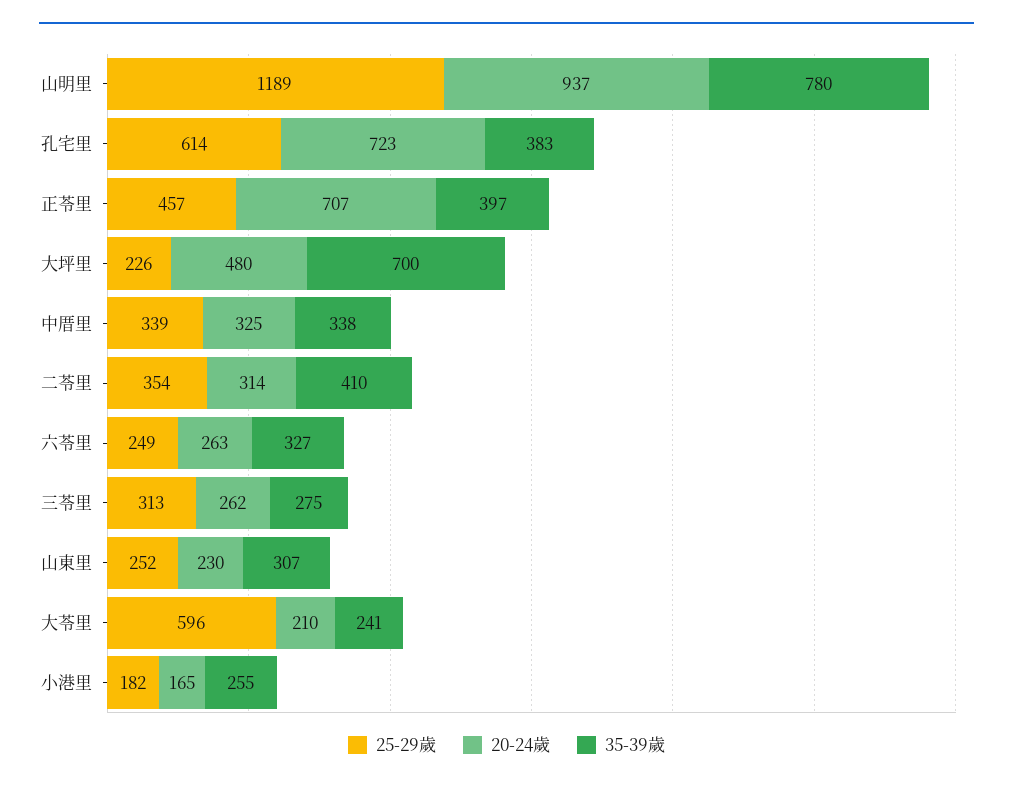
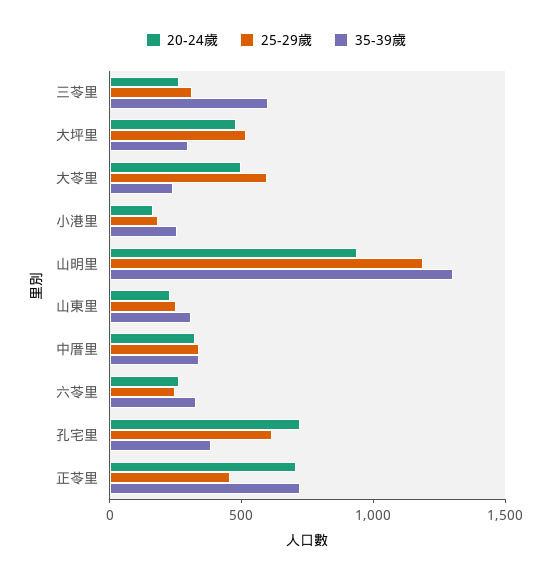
35-39歲, 山明里: 780 -> 1300
35-39歲, 正苓里: 397 -> 700
25-29歲, 大坪里: 226 -> 500
35-39歲, 大坪里: 700 -> 300
25-29歲, 二苓里: 354 -> none
20-24歲, 二苓里: 314 -> none
35-39歲, 二苓里: 410 -> none
35-39歲, 三苓里: 275 -> 600
20-24歲, 大苓里: 210 -> 500

